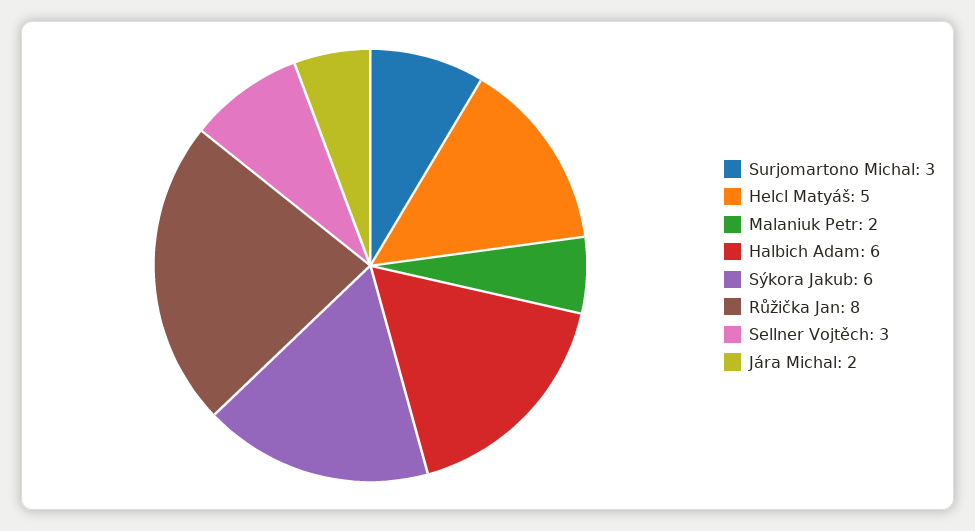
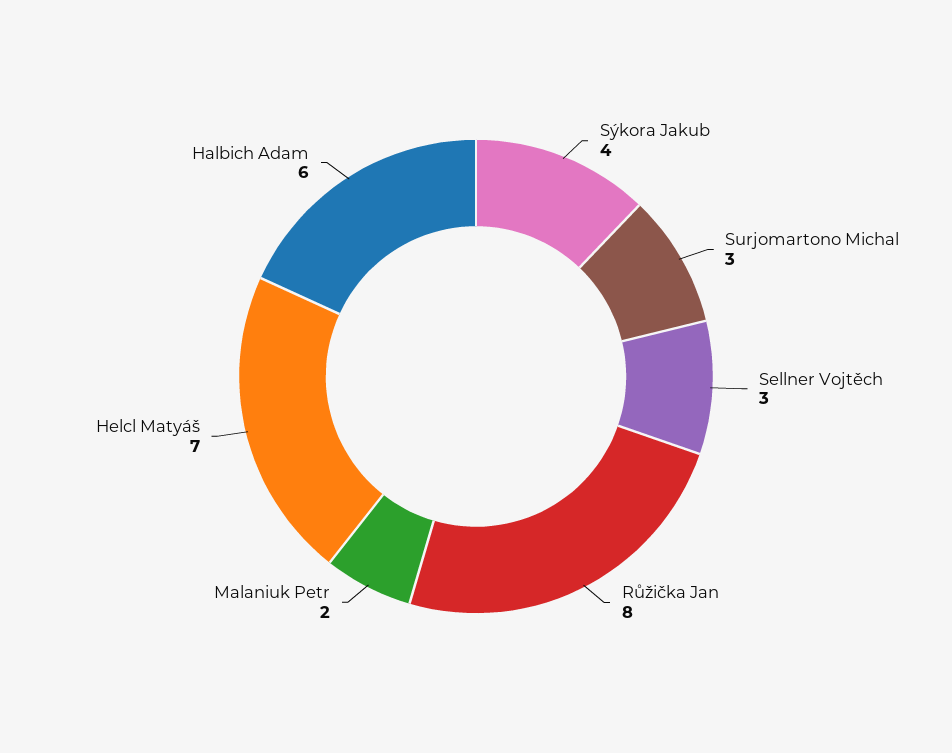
Helcl Matyáš: 5 -> 7
Sýkora Jakub: 6 -> 4
Jára Michal: 2 -> none

